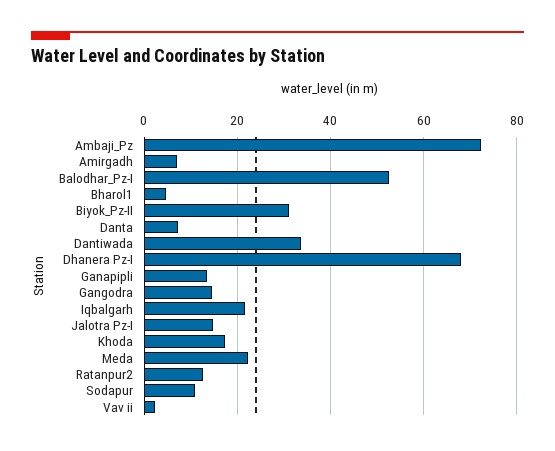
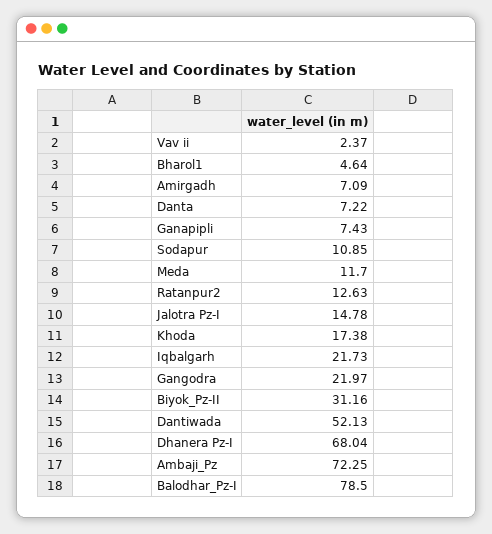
Balodhar_Pz-I: 52 -> 78.5
Dantiwada: 34 -> 52.13
Ganapipli: 14 -> 7.43
Gangodra: 14 -> 21.97
Meda: 22 -> 11.7

